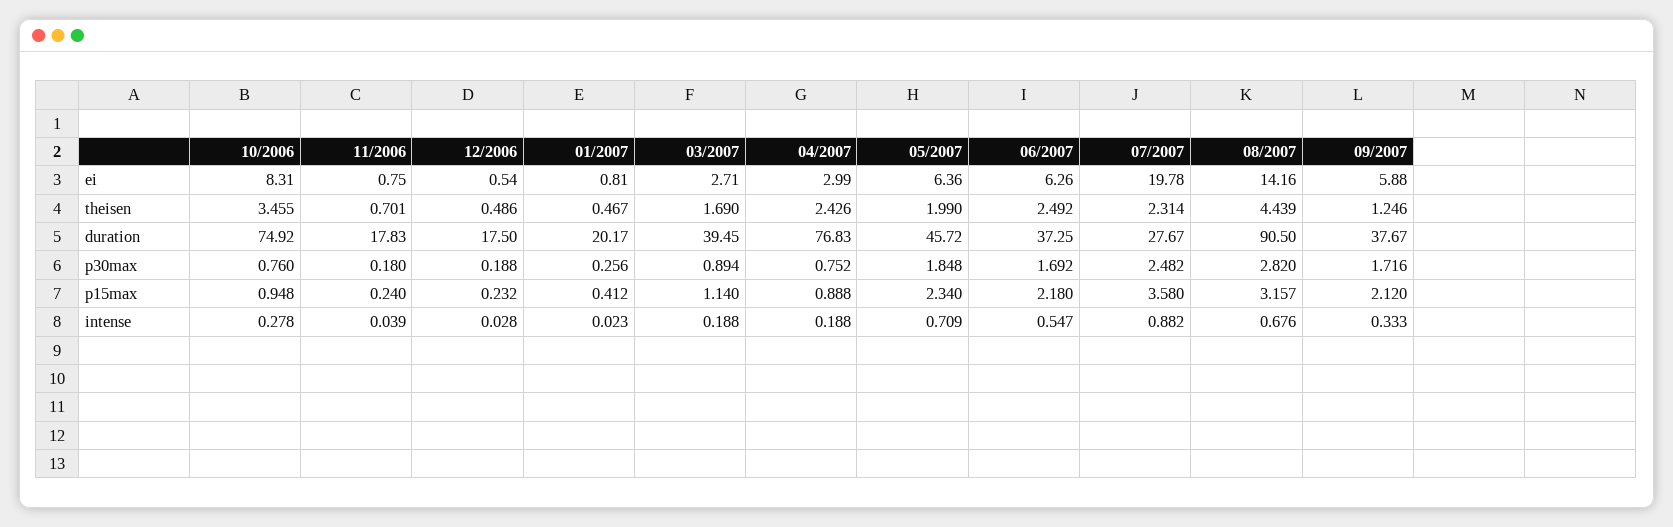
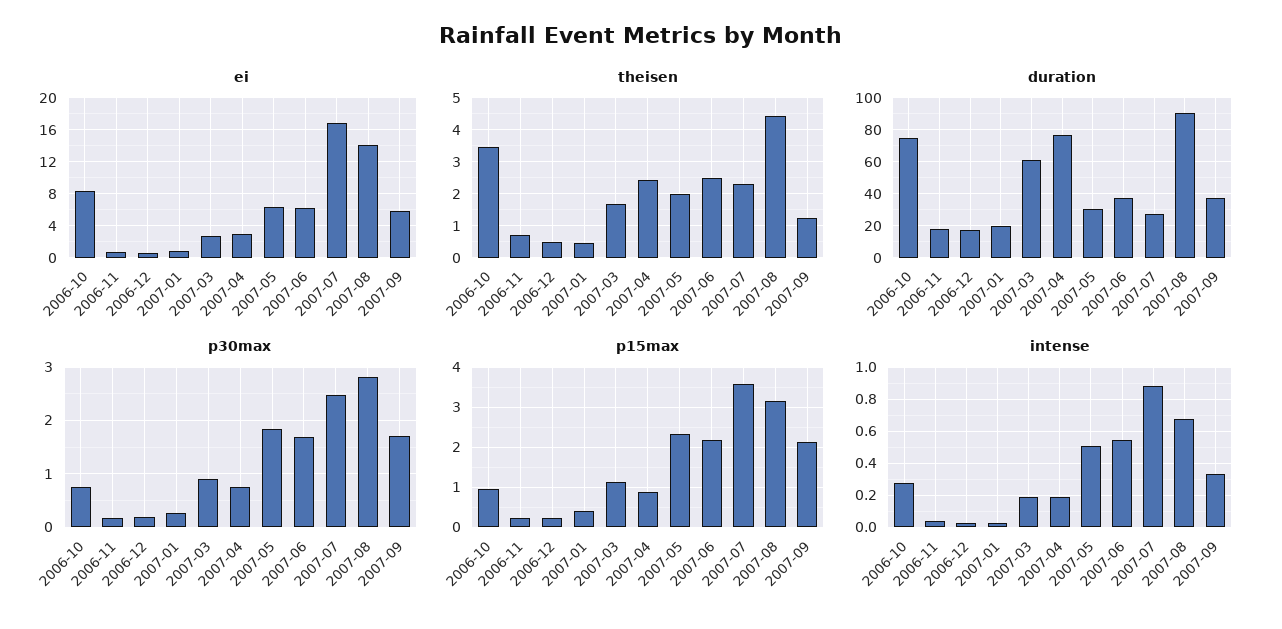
ei, 07/2007: 19.78 -> 17
duration, 03/2007: 39.45 -> 60
duration, 05/2007: 45.72 -> 30
intense, 05/2007: 0.709 -> 0.5

